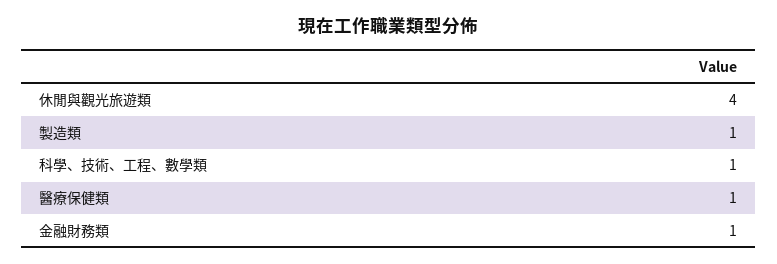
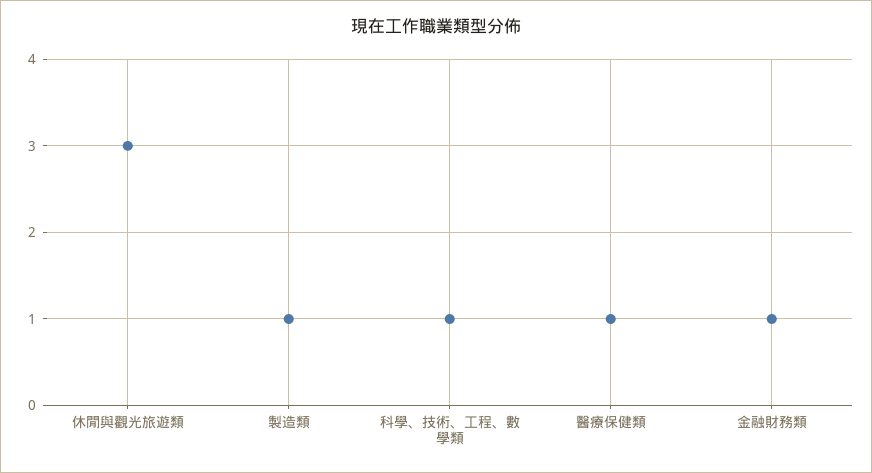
休閒與觀光旅遊類: 4 -> 3

